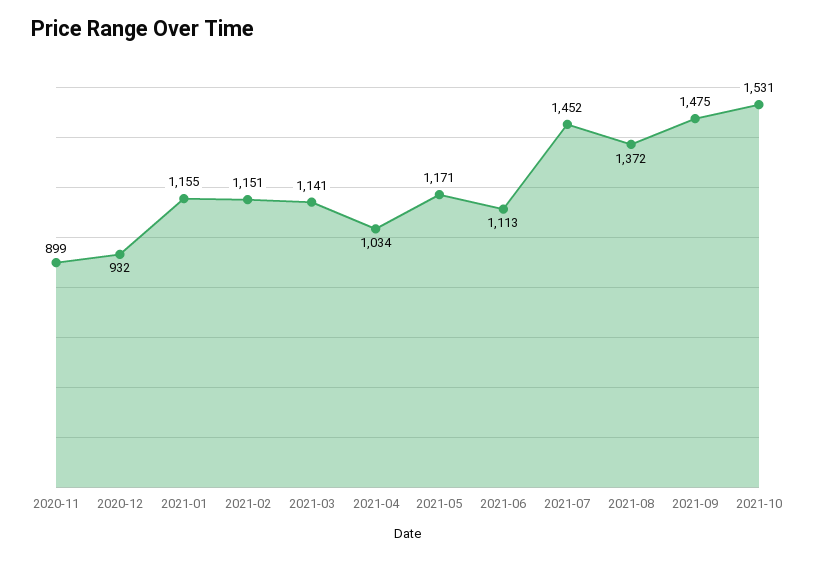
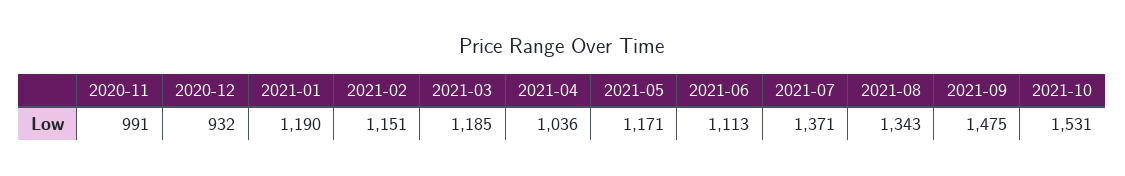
2020-11: 899 -> 991
2021-01: 1155 -> 1190
2021-03: 1141 -> 1185
2021-04: 1034 -> 1036
2021-07: 1452 -> 1371
2021-08: 1372 -> 1343

